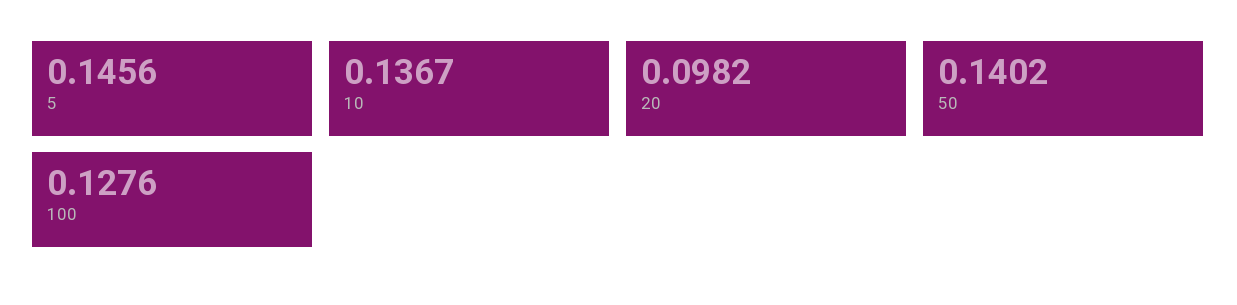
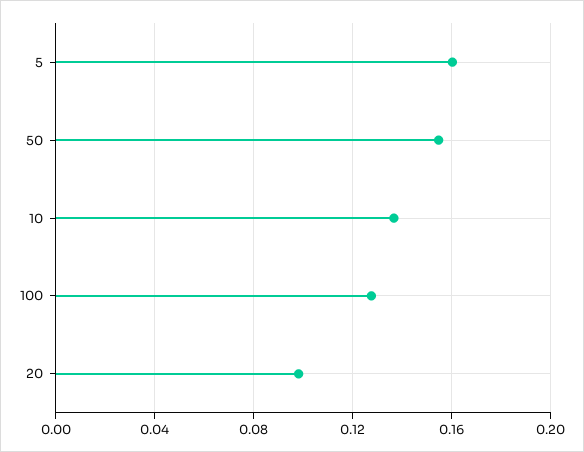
5: 0.1456 -> 0.16
50: 0.1402 -> 0.155

